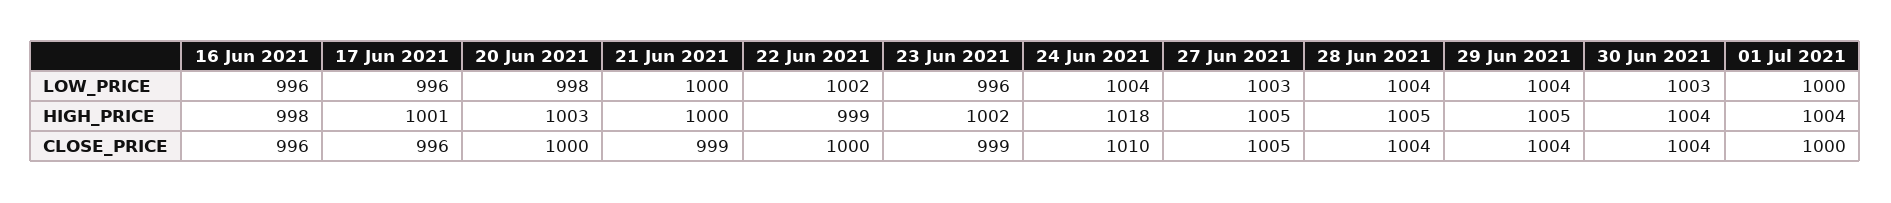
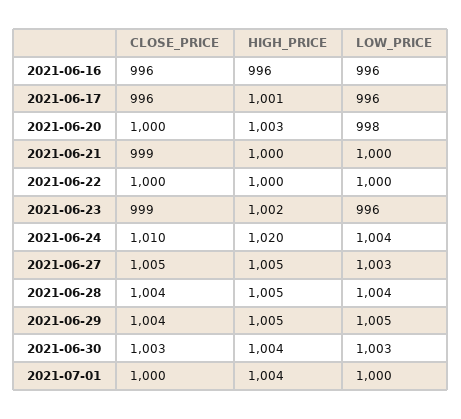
22 Jun 2021, LOW_PRICE: 1002 -> 1000
29 Jun 2021, LOW_PRICE: 1004 -> 1005
16 Jun 2021, HIGH_PRICE: 998 -> 996
22 Jun 2021, HIGH_PRICE: 999 -> 1000
24 Jun 2021, HIGH_PRICE: 1018 -> 1020
30 Jun 2021, CLOSE_PRICE: 1004 -> 1003

